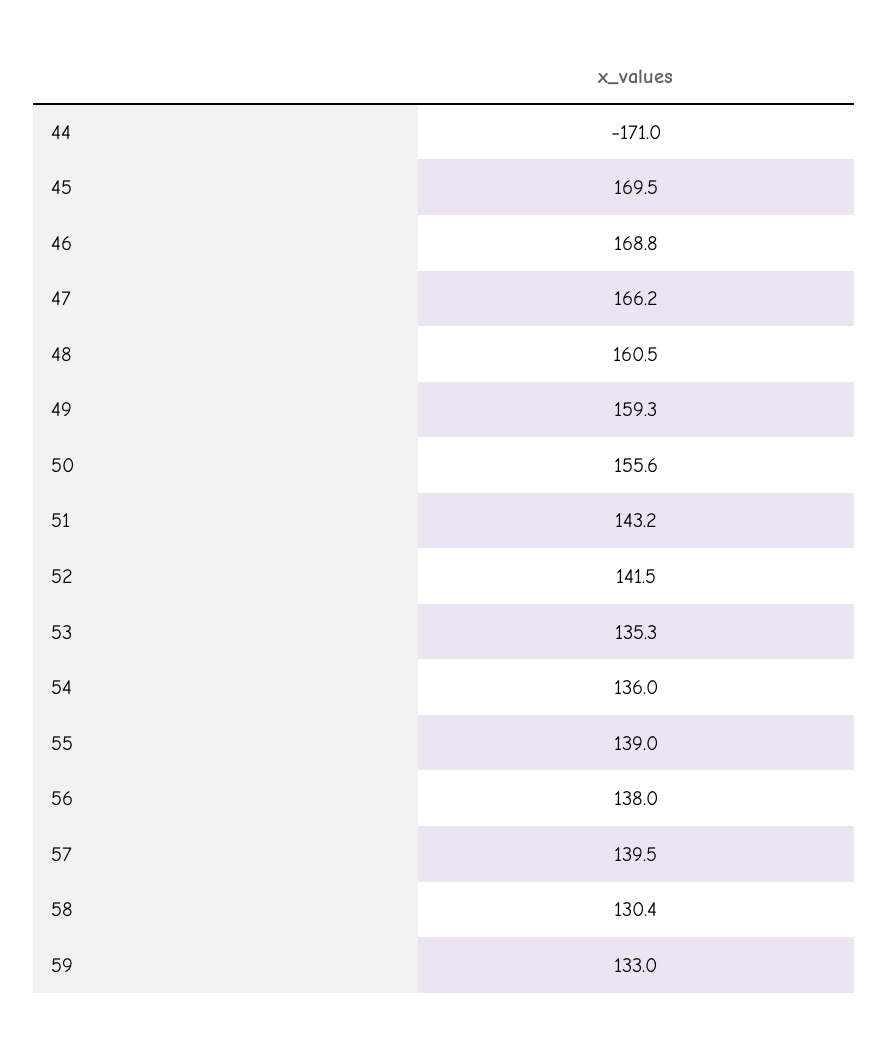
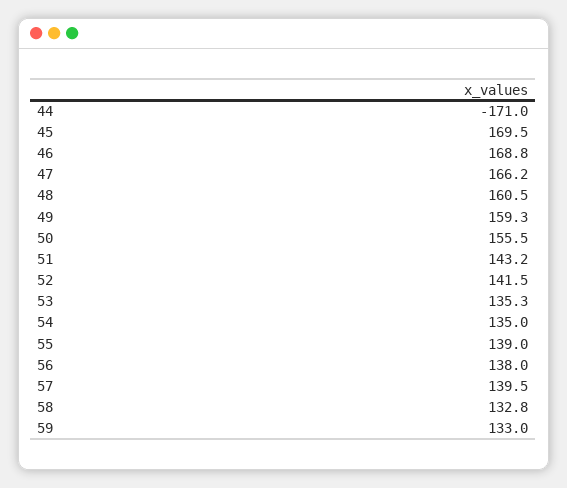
50: 155.6 -> 155.5
54: 136 -> 135
58: 130.4 -> 132.8

